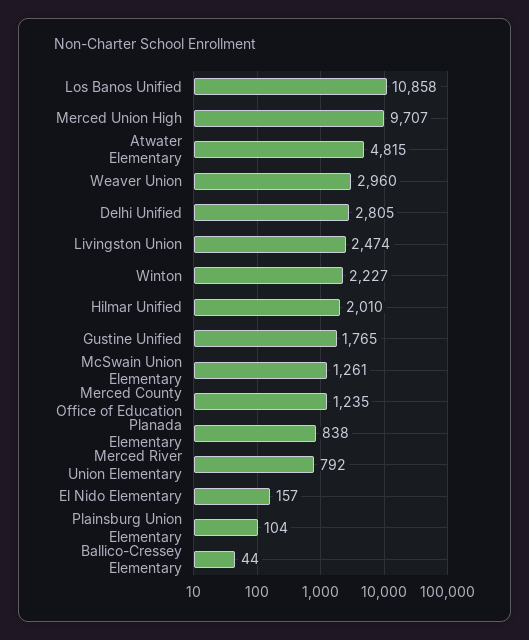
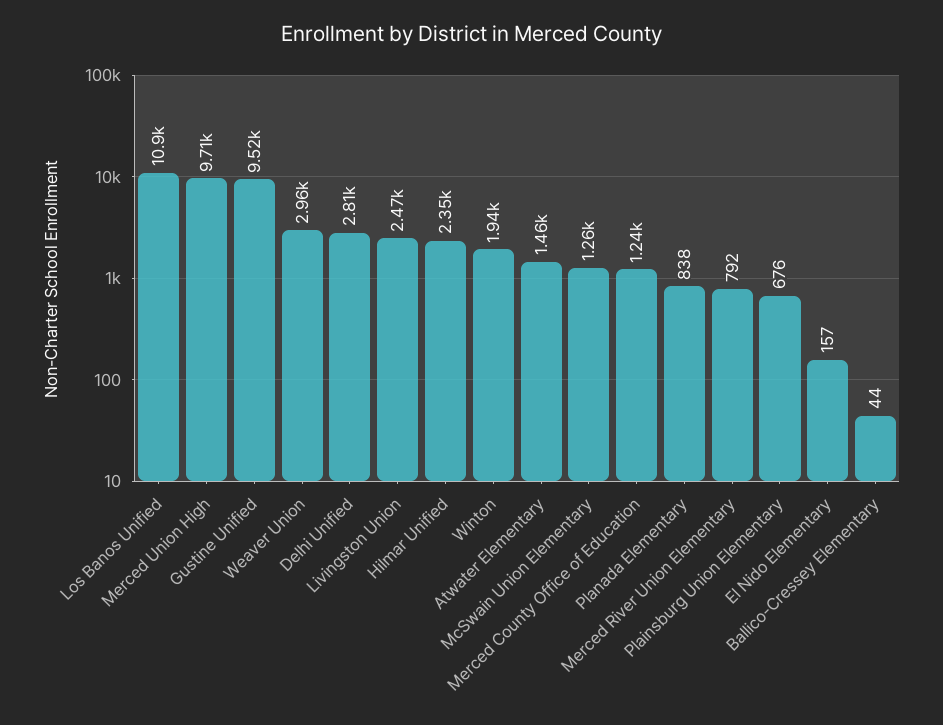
Atwater Elementary: 4815 -> 1460
Winton: 2227 -> 1940
Hilmar Unified: 2010 -> 2350
Gustine Unified: 1765 -> 9520
Plainsburg Union Elementary: 104 -> 676

